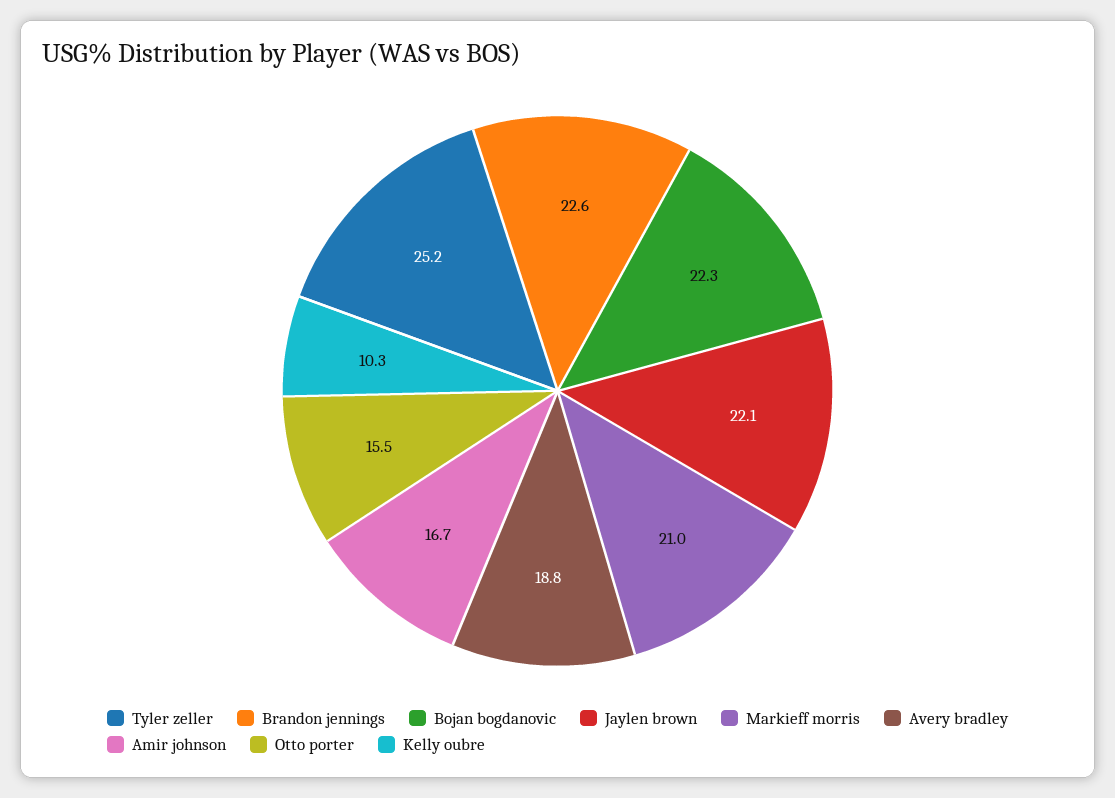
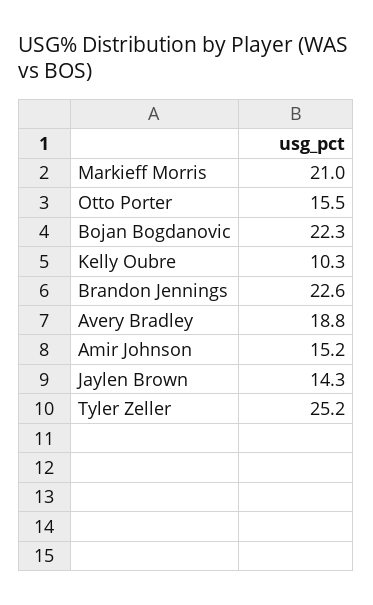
Jaylen brown: 22.1 -> 14.3
Amir johnson: 16.7 -> 15.2

